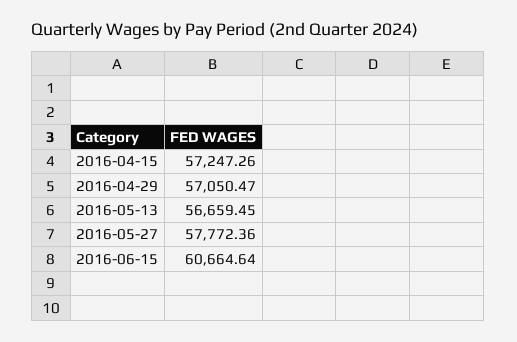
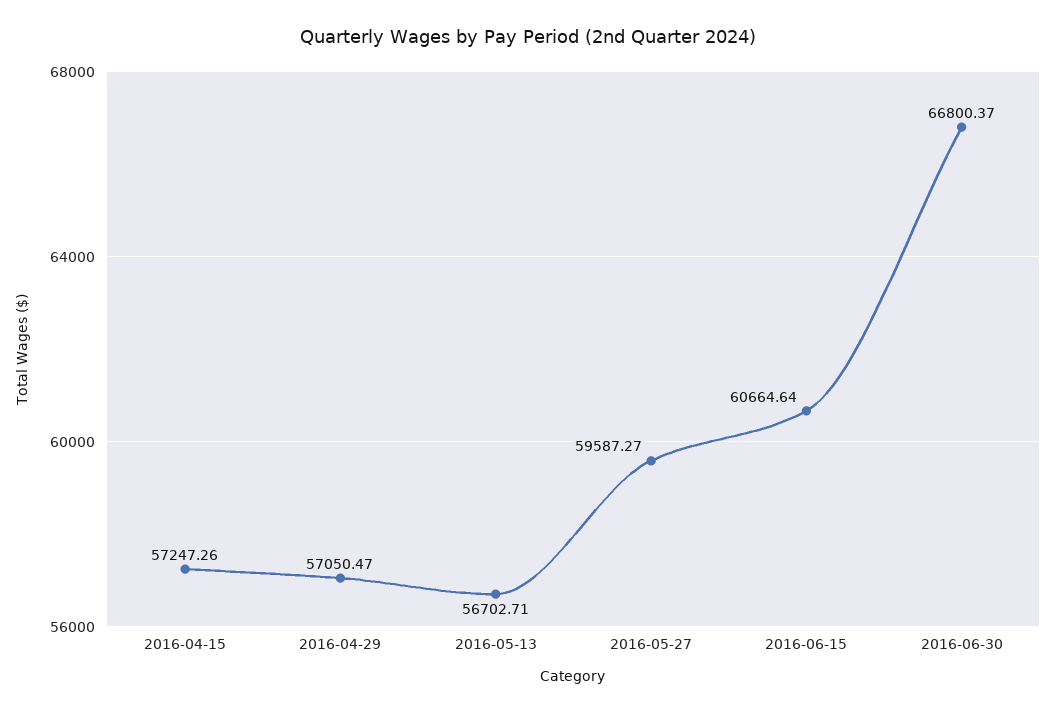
2016-05-13: 56659.45 -> 56702.71
2016-05-27: 57772.36 -> 59587.27
2016-06-30: none -> 66800.37

